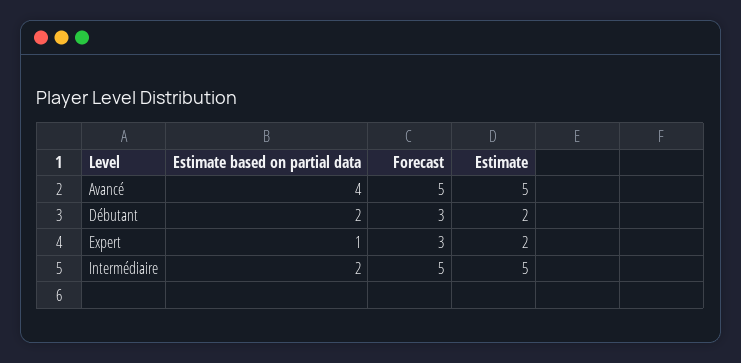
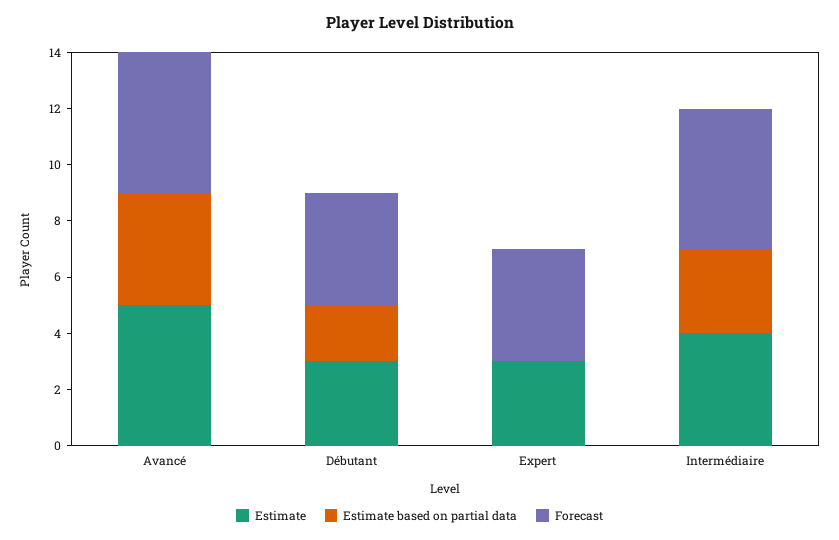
Forecast, Débutant: 3 -> 4
Estimate, Débutant: 2 -> 3
Estimate based on partial data, Expert: 1 -> 0
Forecast, Expert: 3 -> 4
Estimate, Expert: 2 -> 3
Estimate based on partial data, Intermédiaire: 2 -> 3
Estimate, Intermédiaire: 5 -> 4

